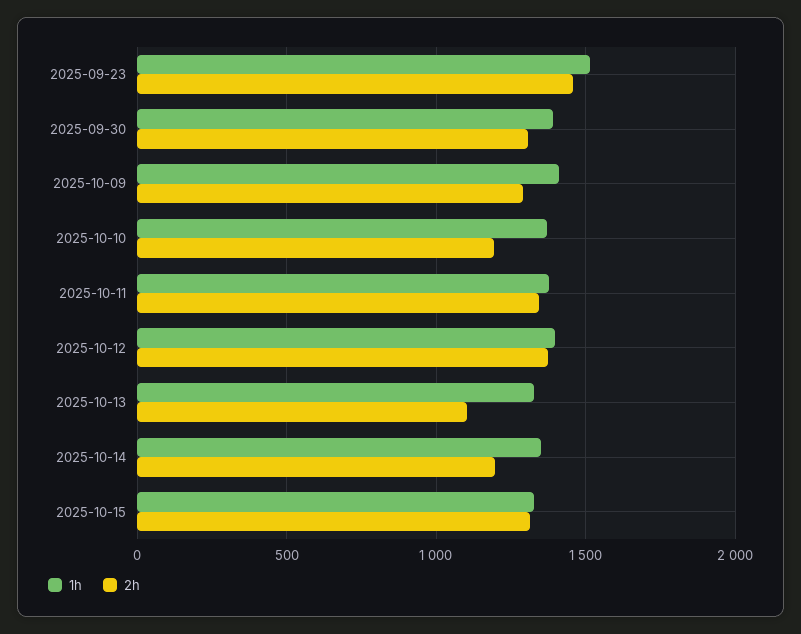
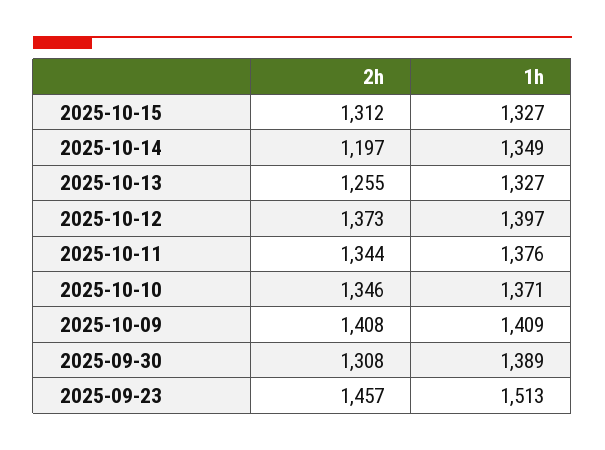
2h, 2025-10-09: 1300 -> 1408
2h, 2025-10-10: 1200 -> 1346
2h, 2025-10-13: 1100 -> 1255

